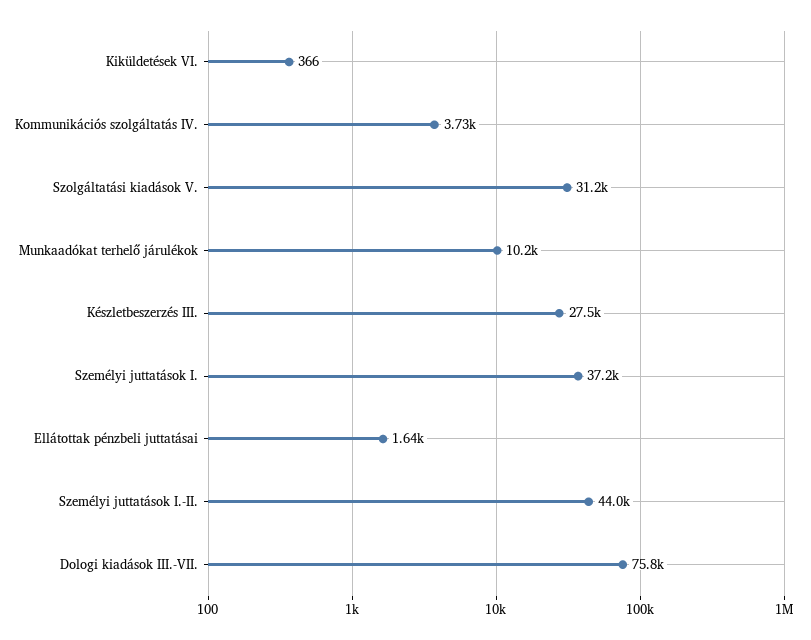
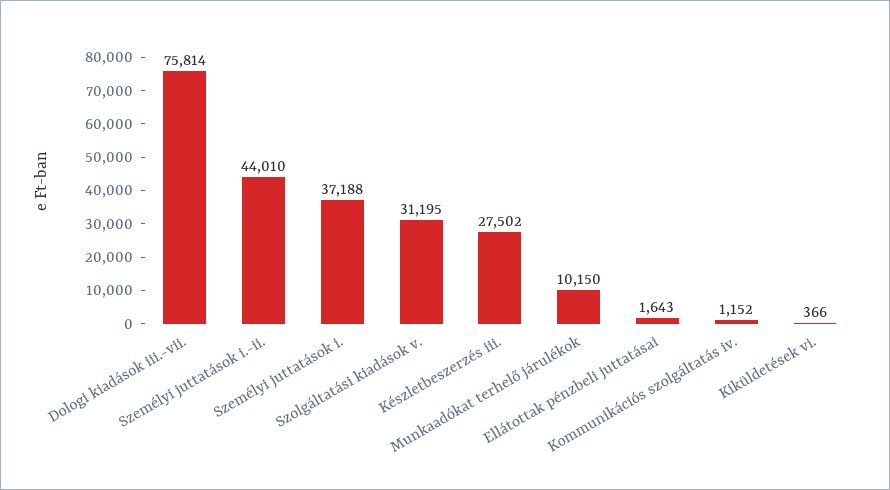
Kommunikációs szolgáltatás IV.: 3730 -> 1152

